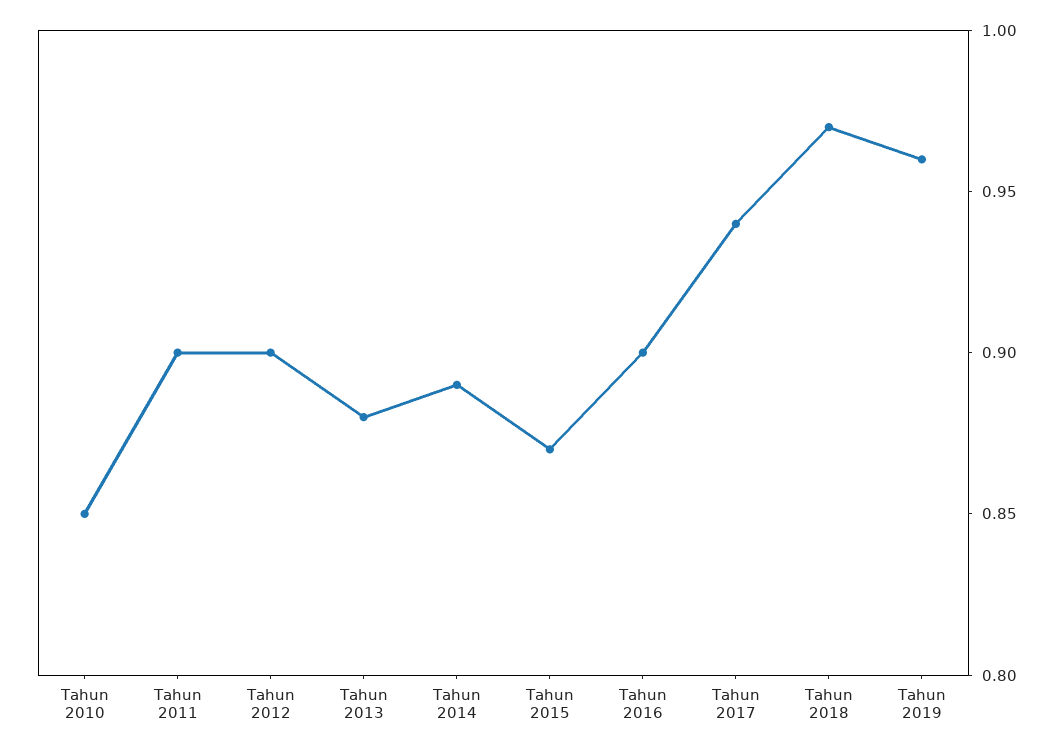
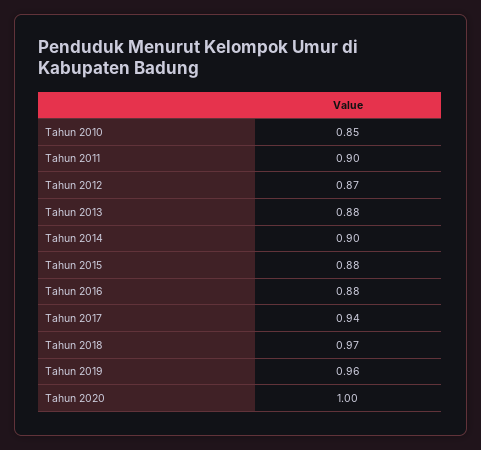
Tahun 2012: 0.9 -> 0.87
Tahun 2014: 0.89 -> 0.9
Tahun 2015: 0.87 -> 0.88
Tahun 2016: 0.9 -> 0.88
Tahun 2020: none -> 1

